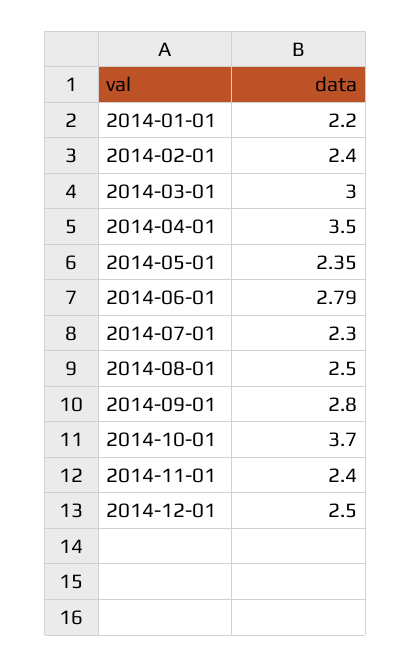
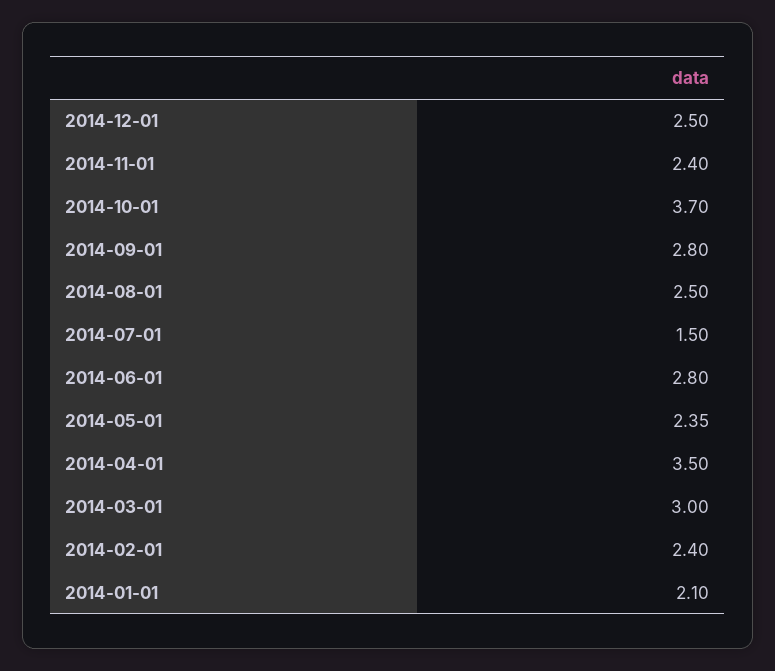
2014-01-01: 2.2 -> 2.1
2014-06-01: 2.79 -> 2.8
2014-07-01: 2.3 -> 1.5

